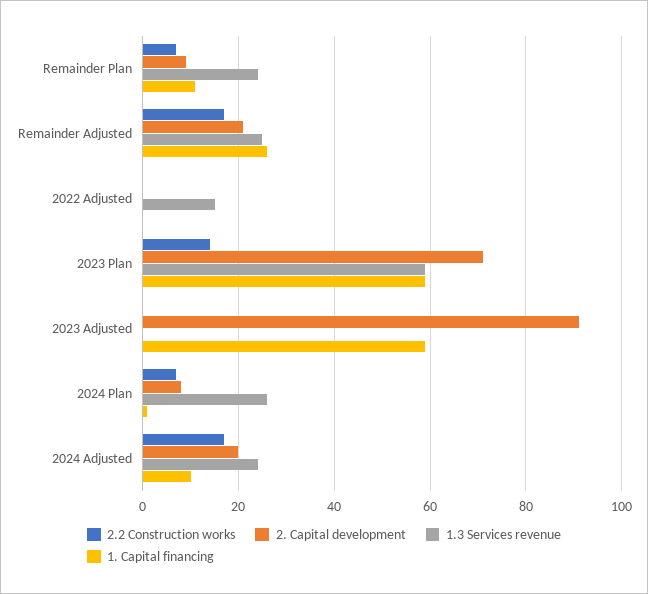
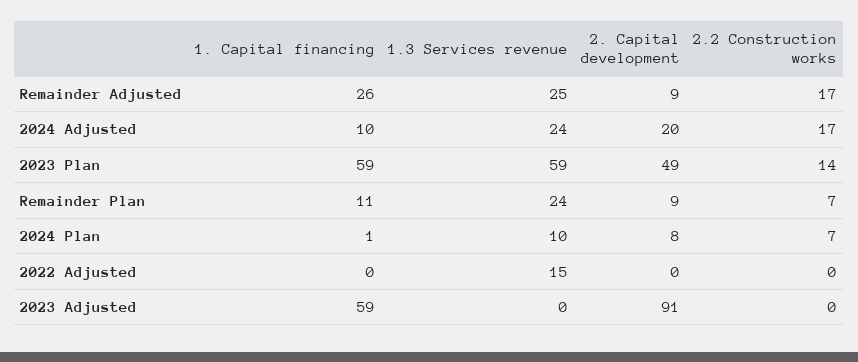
2. Capital development, Remainder Adjusted: 20 -> 9
2. Capital development, 2023 Plan: 70 -> 49
1.3 Services revenue, 2024 Plan: 25 -> 10

